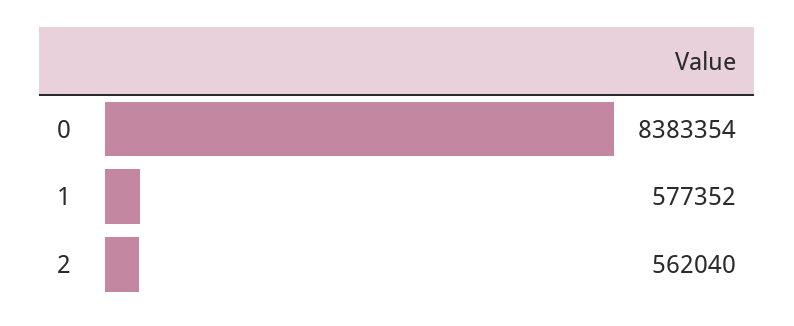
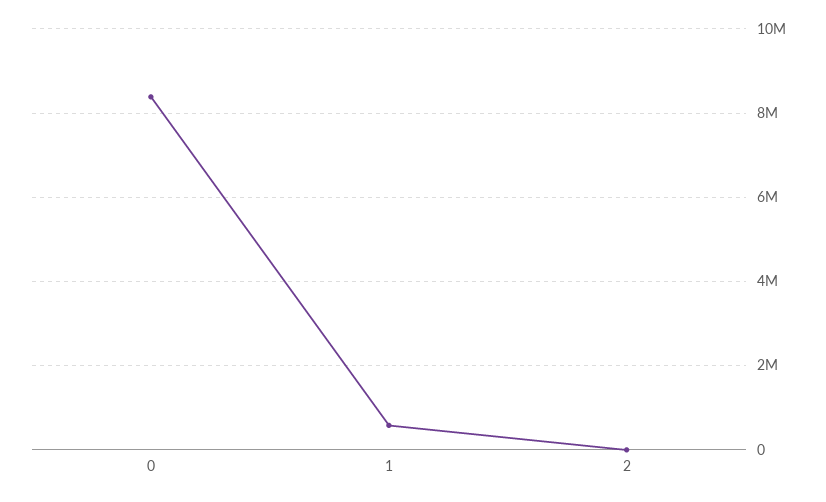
2: 562040 -> 0

